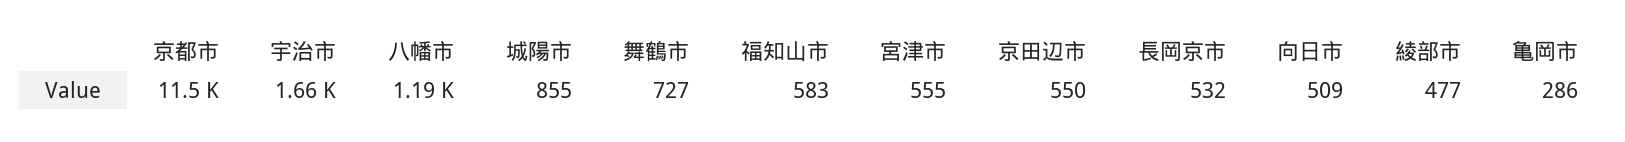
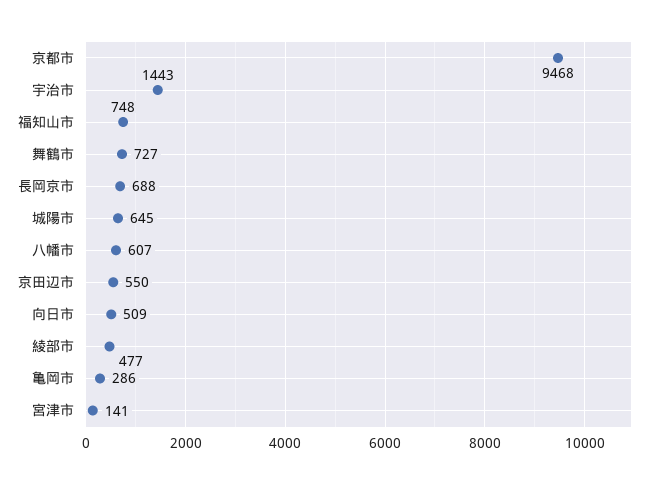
京都市: 11500 -> 9468
宇治市: 1660 -> 1443
八幡市: 1190 -> 607
城陽市: 855 -> 645
福知山市: 583 -> 748
宮津市: 555 -> 141
長岡京市: 532 -> 688

